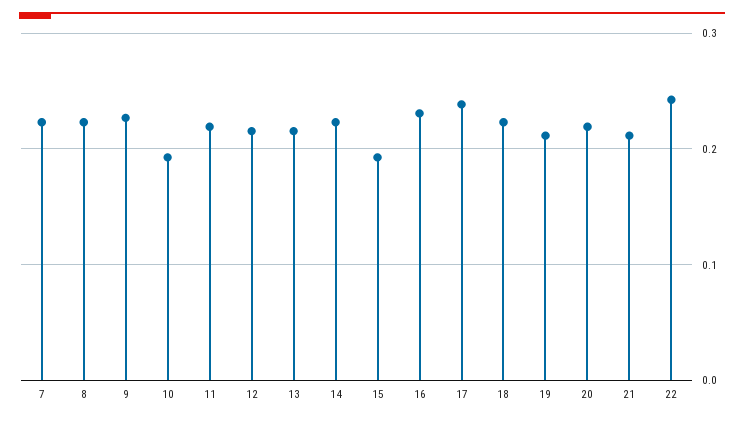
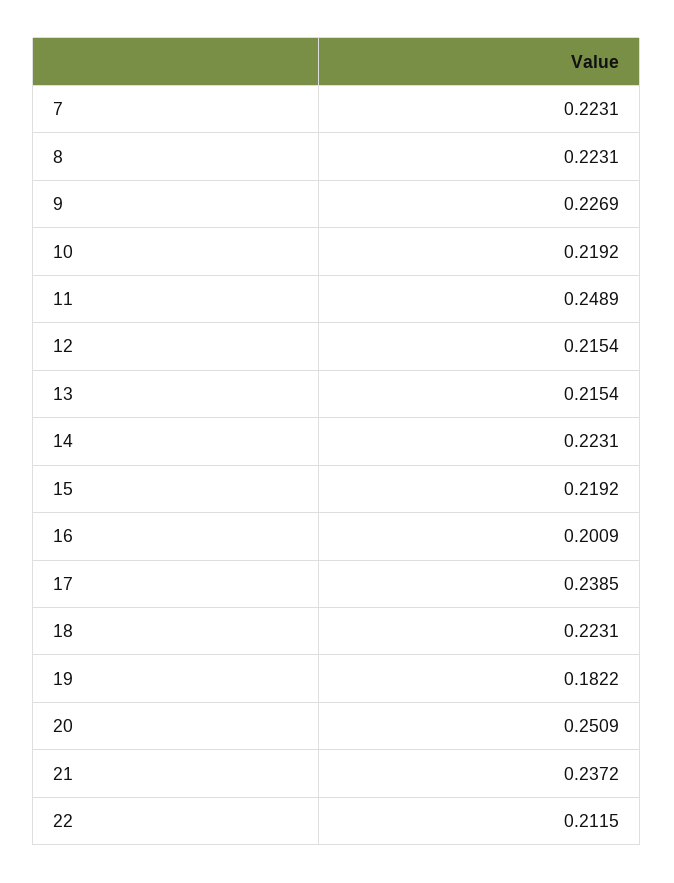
10: 0.19 -> 0.2192
11: 0.22 -> 0.2489
15: 0.19 -> 0.2192
16: 0.23 -> 0.2009
19: 0.21 -> 0.1822
20: 0.22 -> 0.2509
21: 0.21 -> 0.2372
22: 0.24 -> 0.2115

